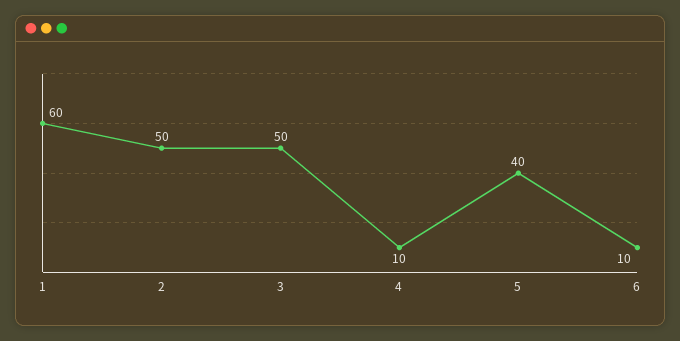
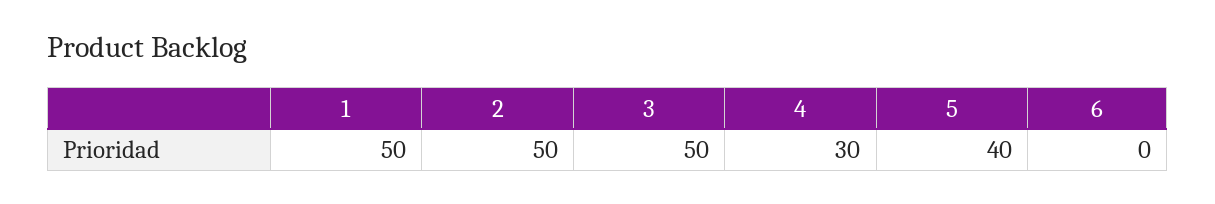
1: 60 -> 50
4: 10 -> 30
6: 10 -> 0

